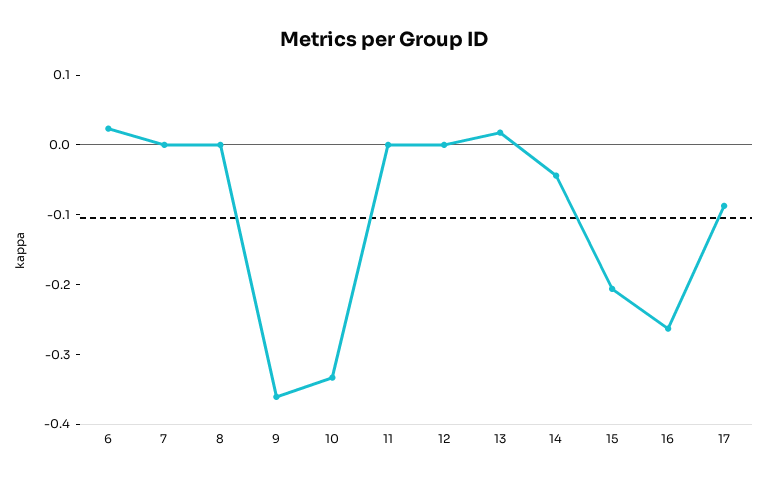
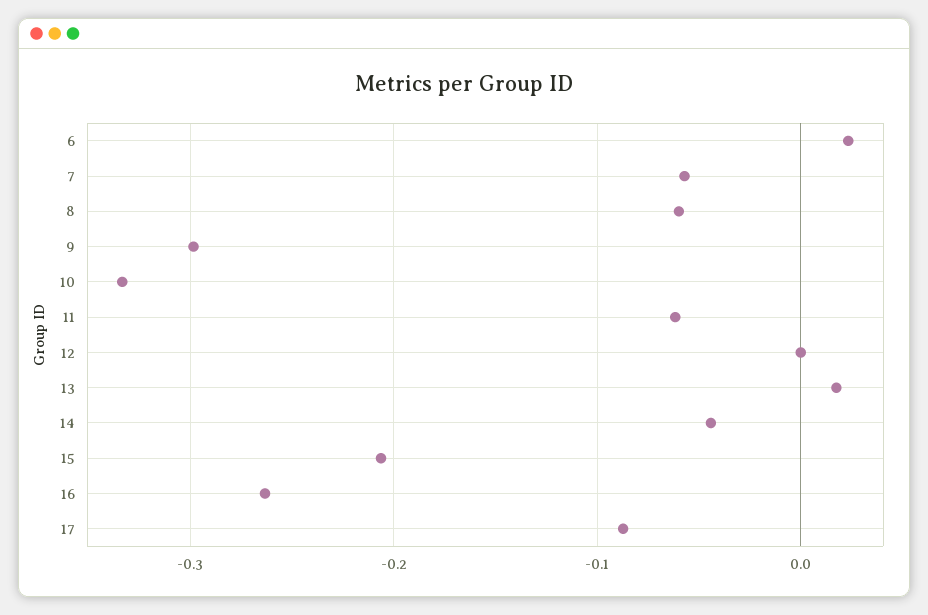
7: 0 -> -0.06
8: 0 -> -0.06
9: -0.36 -> -0.3
11: 0 -> -0.06

